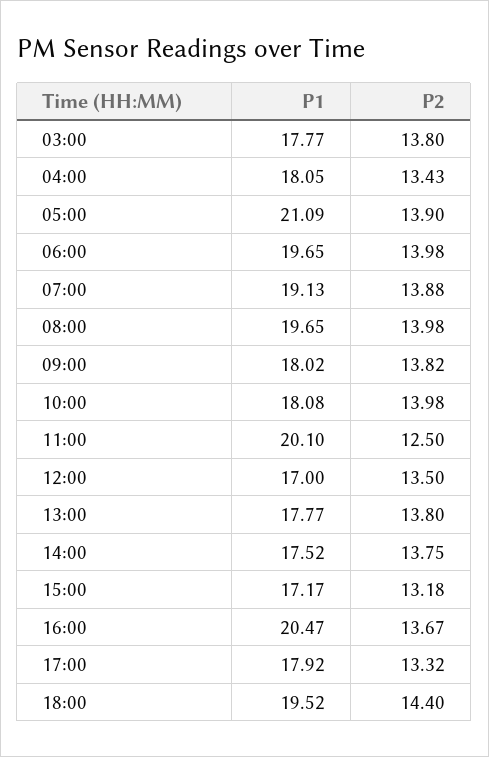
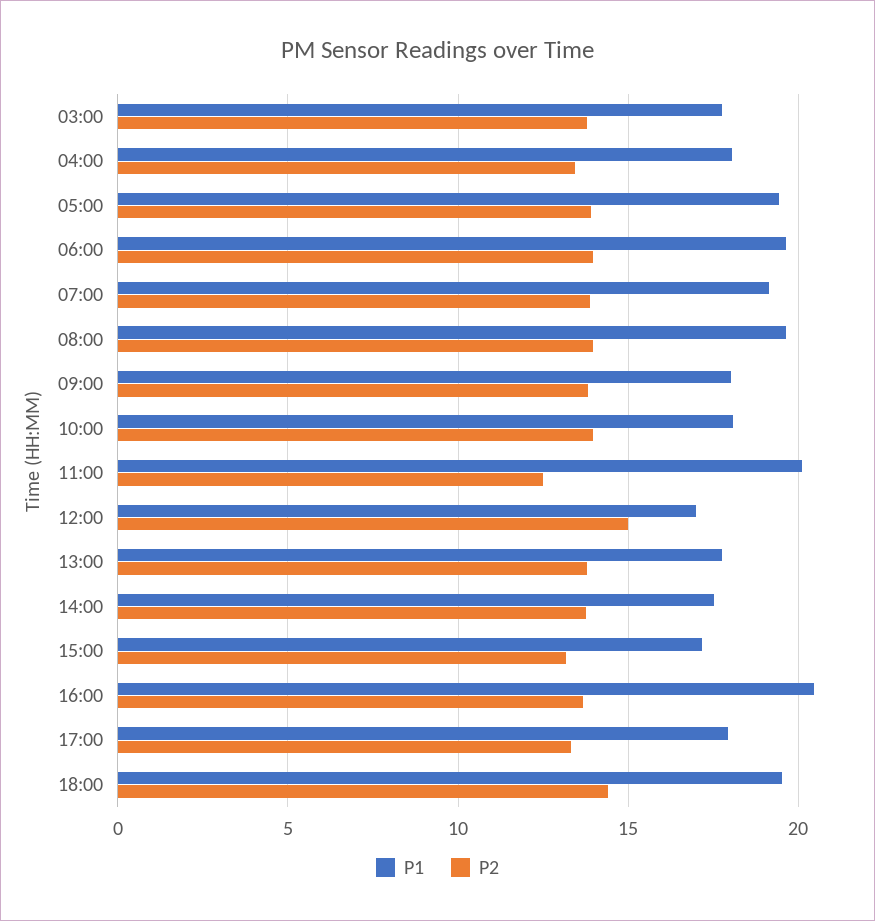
P1, 05:00: 21.09 -> 19.5
P2, 12:00: 13.5 -> 15

